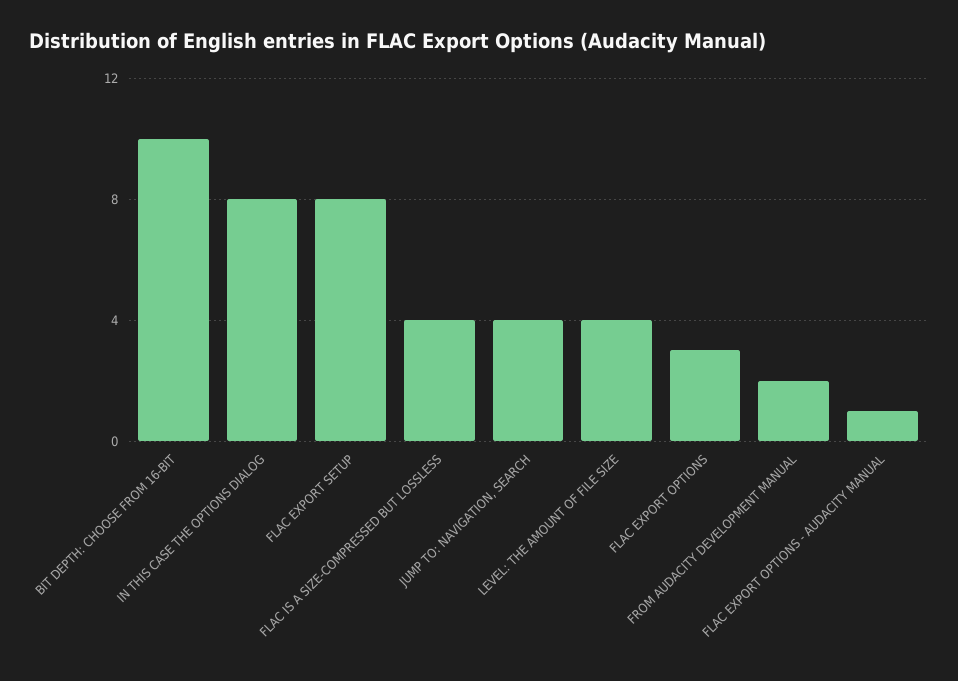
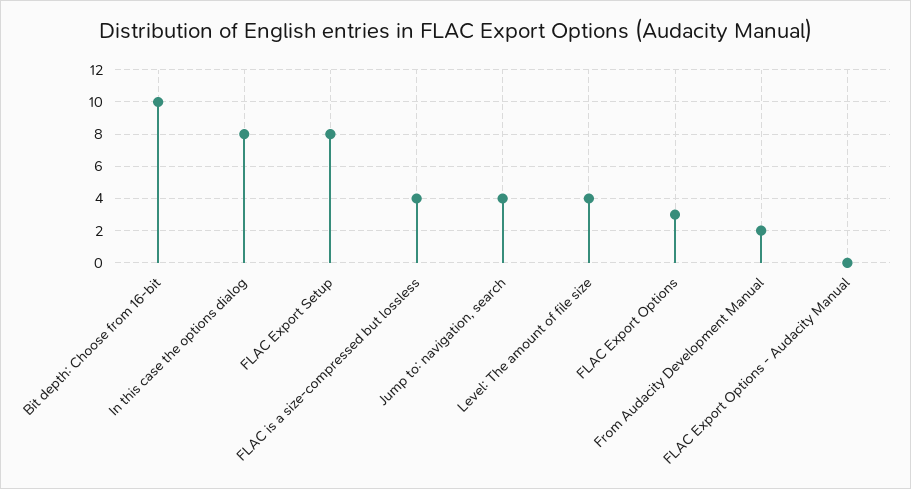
FLAC EXPORT OPTIONS - AUDACITY MANUAL: 1 -> 0

